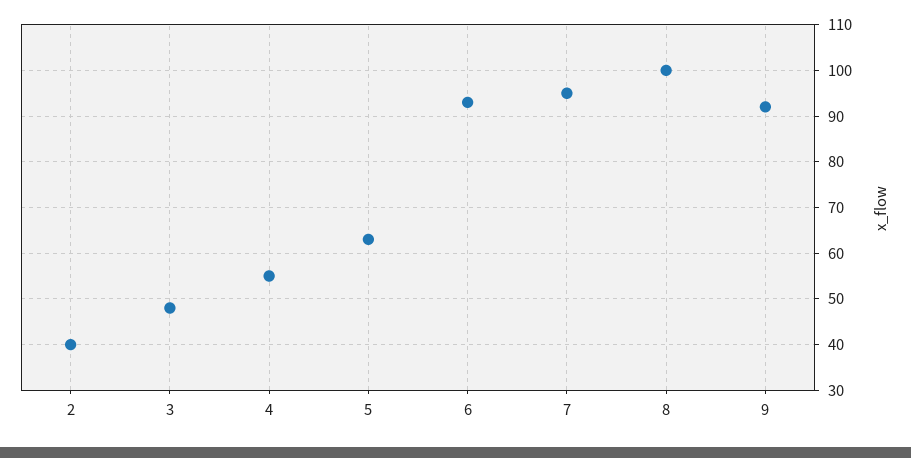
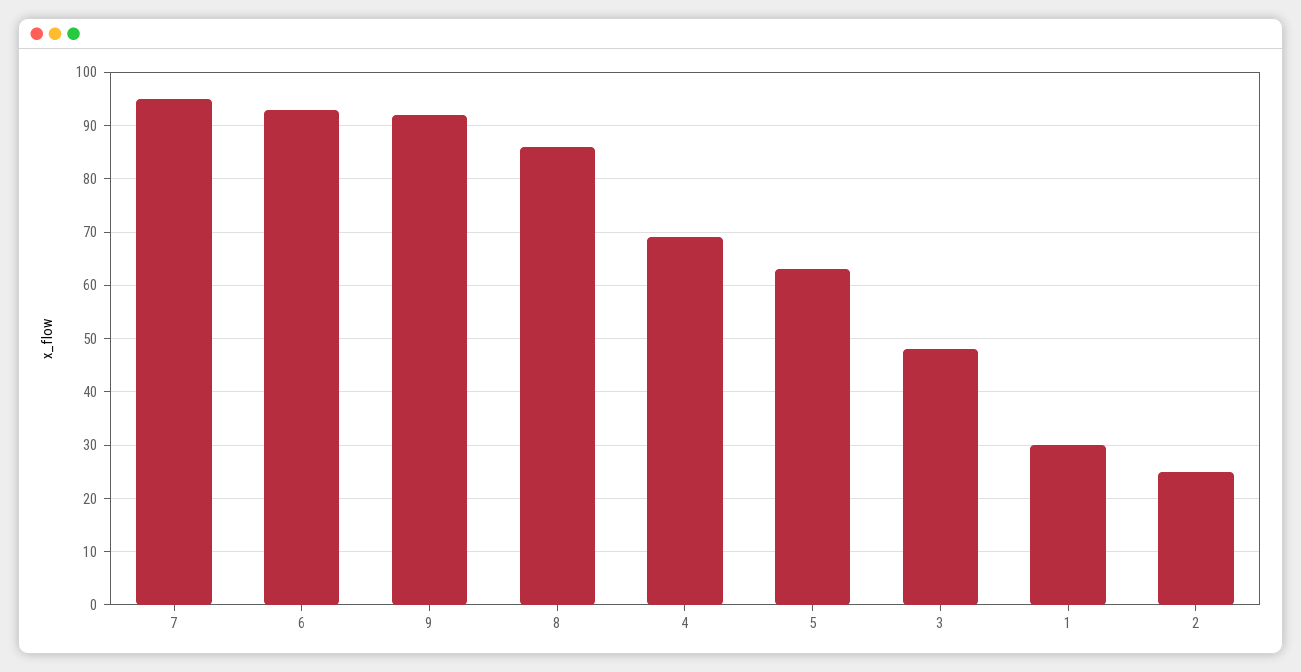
2: 40 -> 25
4: 55 -> 70
8: 100 -> 85
1: none -> 30

